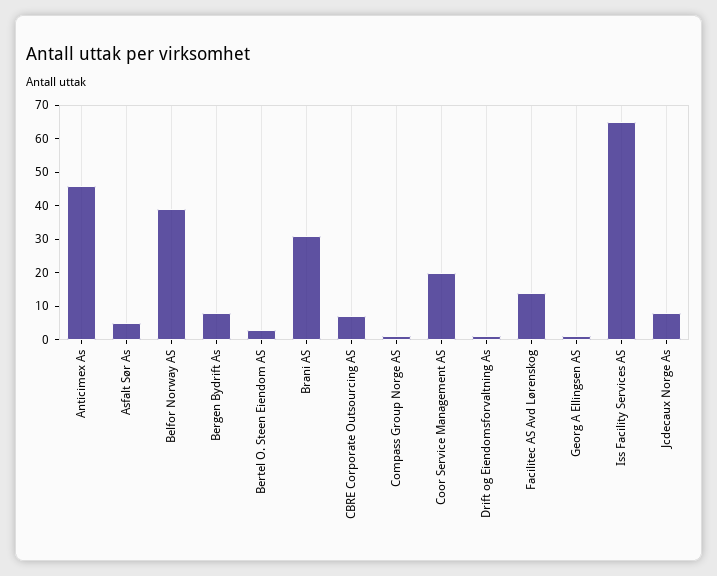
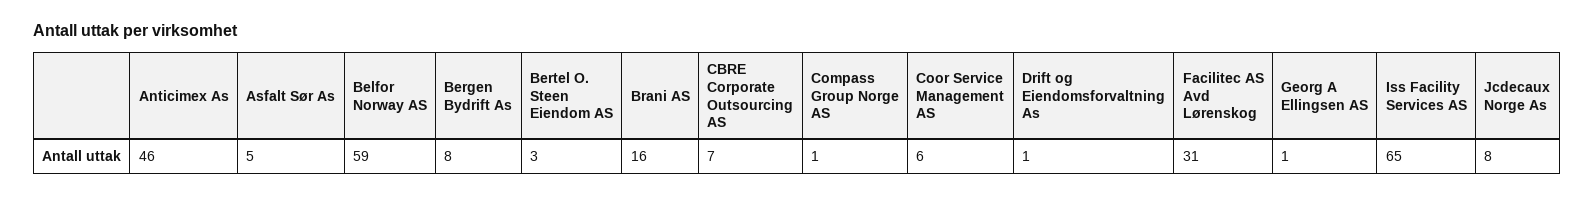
Belfor Norway AS: 40 -> 59
Brani AS: 30 -> 16
Coor Service Management AS: 20 -> 6
Facilitec AS Avd Lørenskog: 15 -> 31

